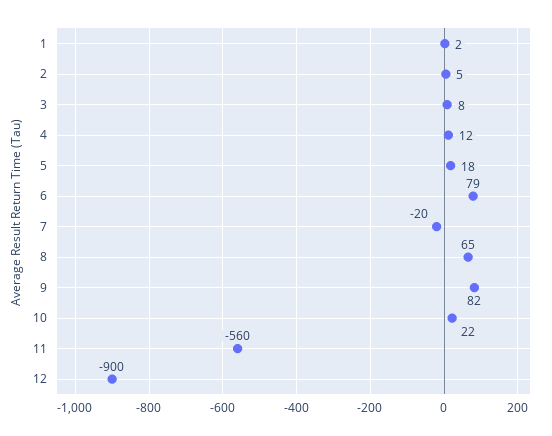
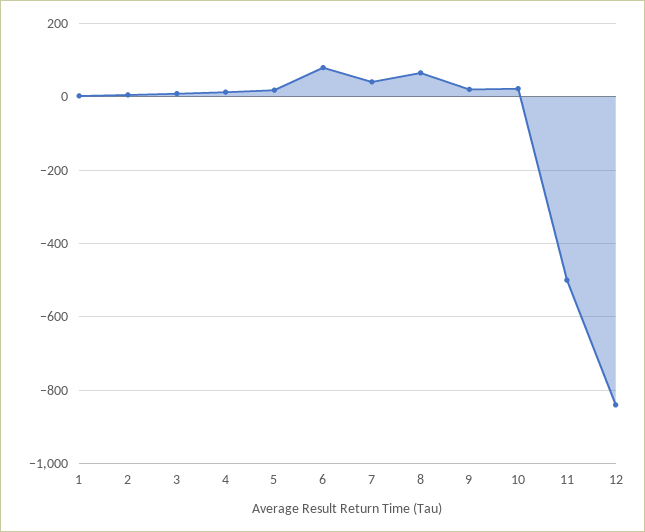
7: -20 -> 40
9: 82 -> 20
11: -560 -> -500
12: -900 -> -840

